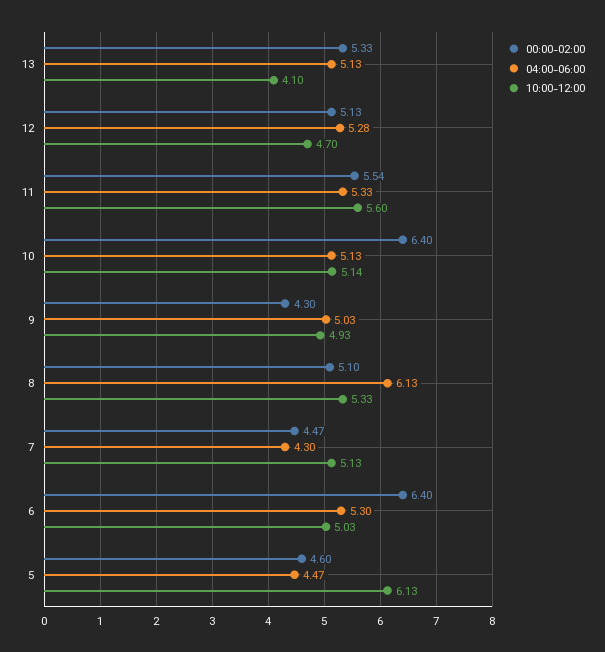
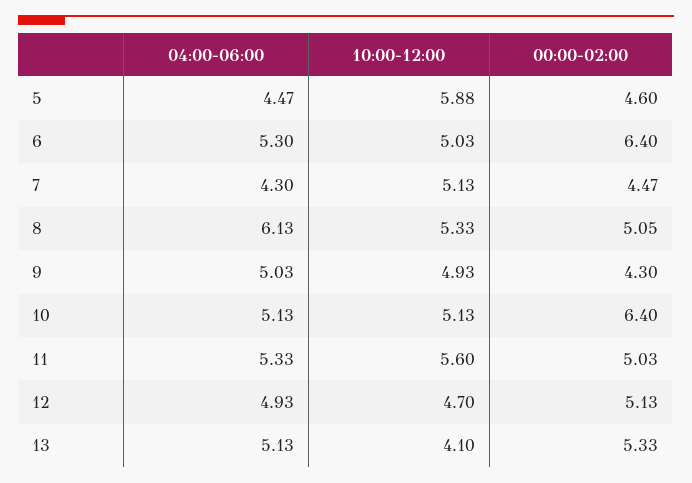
04:00-06:00, 12: 5.28 -> 4.93
00:00-02:00, 11: 5.54 -> 5.03
10:00-12:00, 10: 5.14 -> 5.13
00:00-02:00, 8: 5.1 -> 5.05
10:00-12:00, 5: 6.13 -> 5.88

